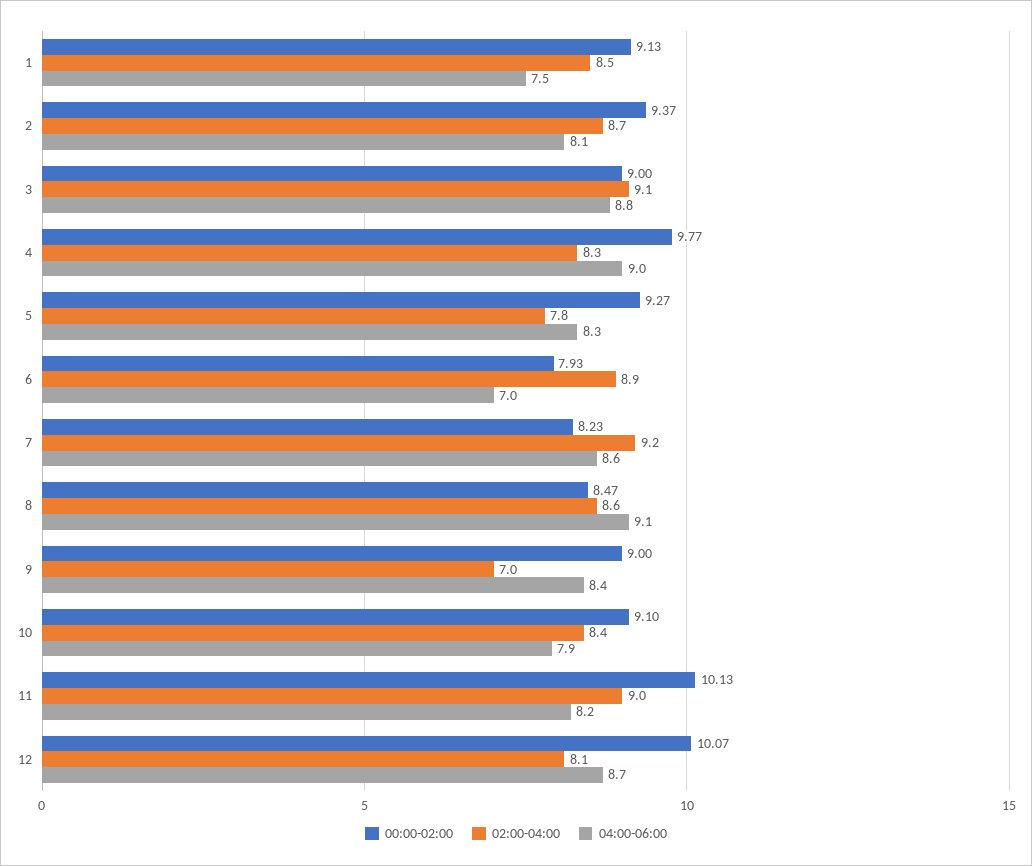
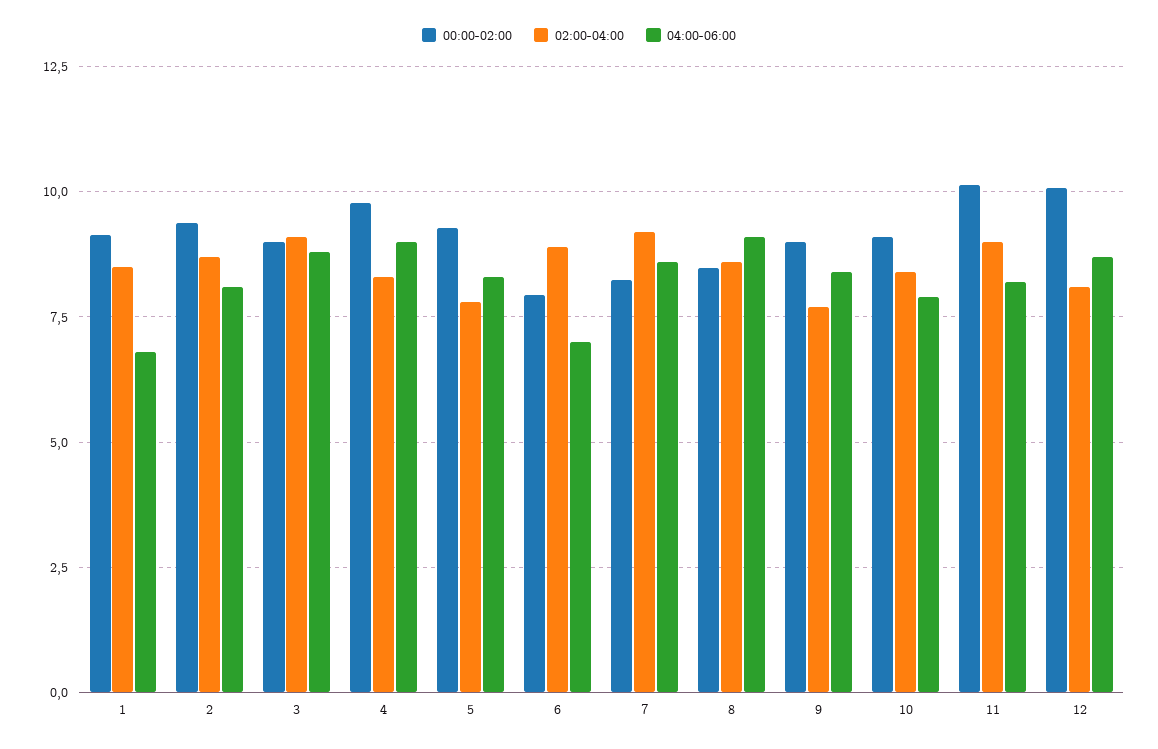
04:00-06:00, 1: 7.5 -> 6.75
02:00-04:00, 9: 7 -> 7.75

